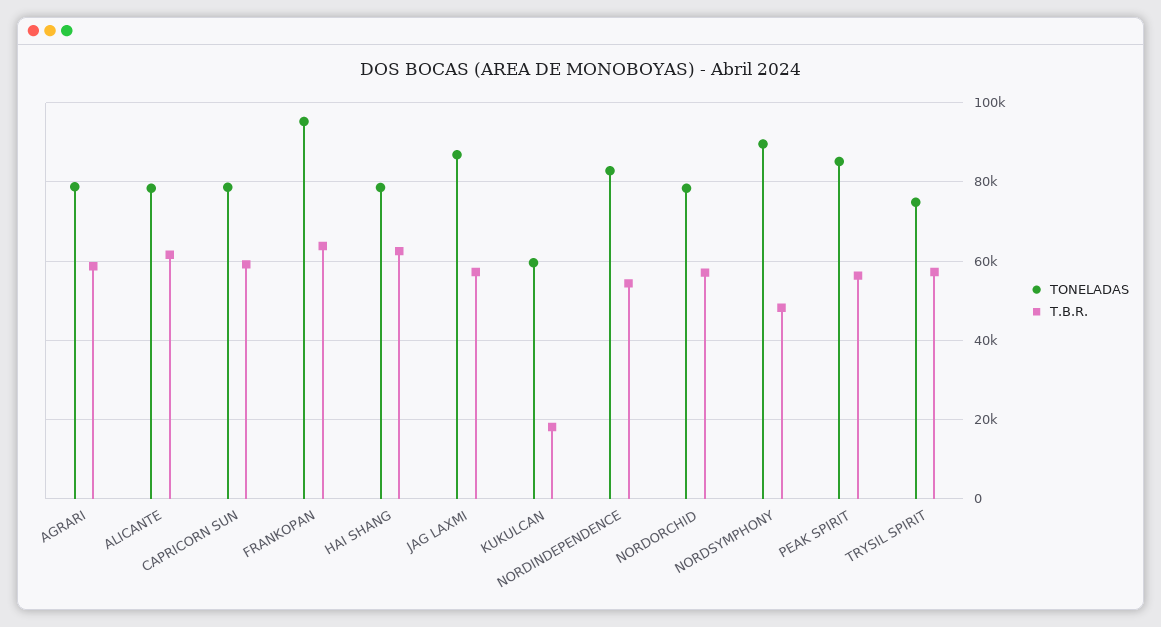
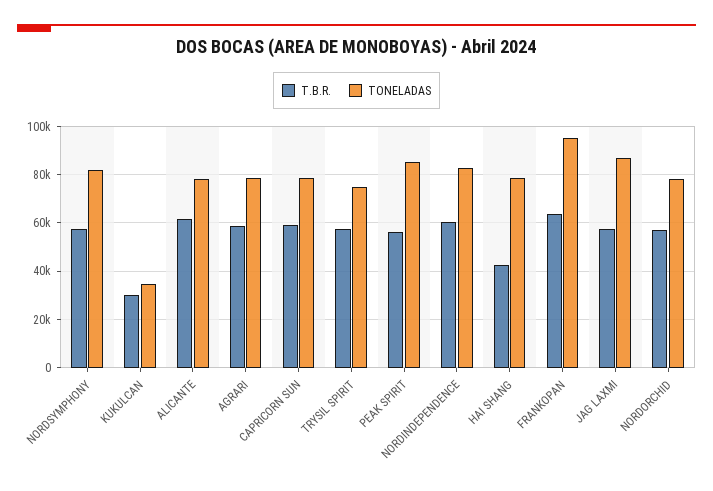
T.B.R., HAI SHANG: 62000 -> 42500
TONELADAS, KUKULCAN: 60000 -> 35000
T.B.R., KUKULCAN: 18000 -> 30000
T.B.R., NORDINDEPENDENCE: 54000 -> 60000
TONELADAS, NORDSYMPHONY: 90000 -> 82500
T.B.R., NORDSYMPHONY: 48000 -> 57500

